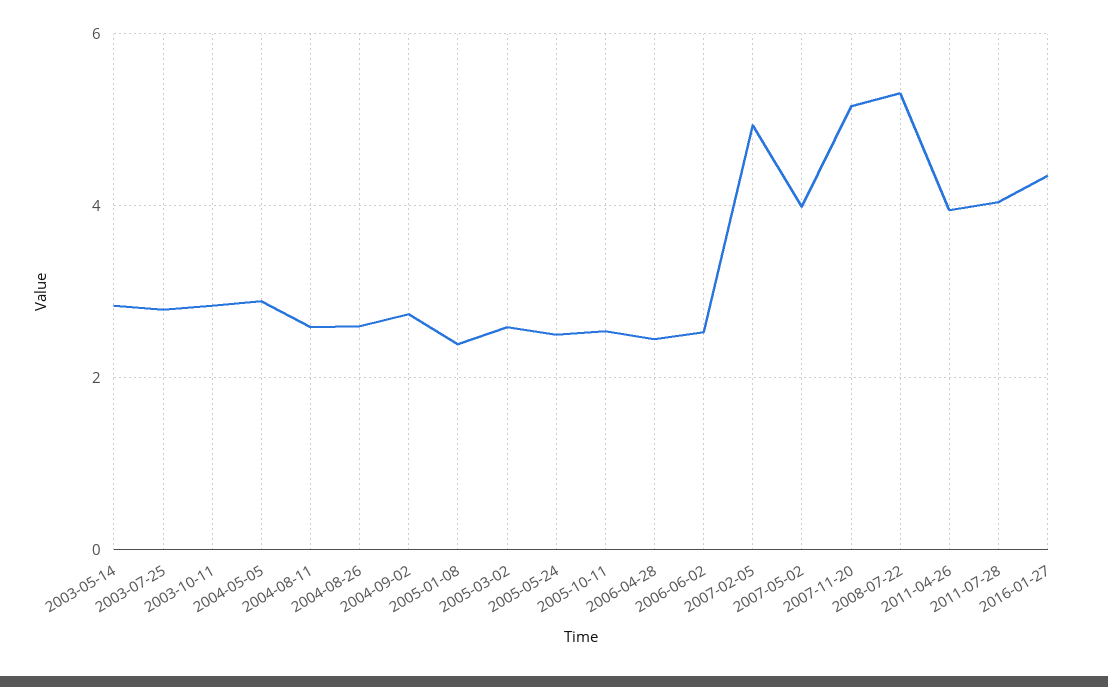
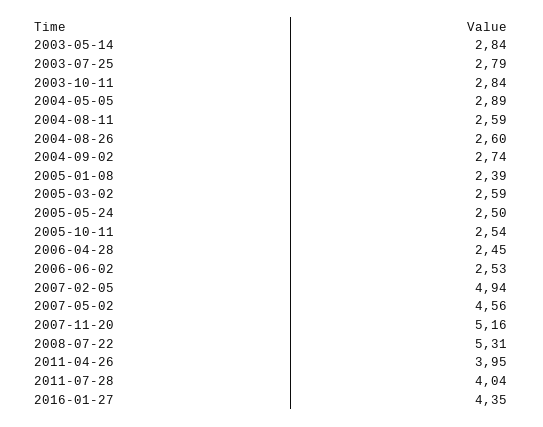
2007-05-02: 4 -> 4.56

